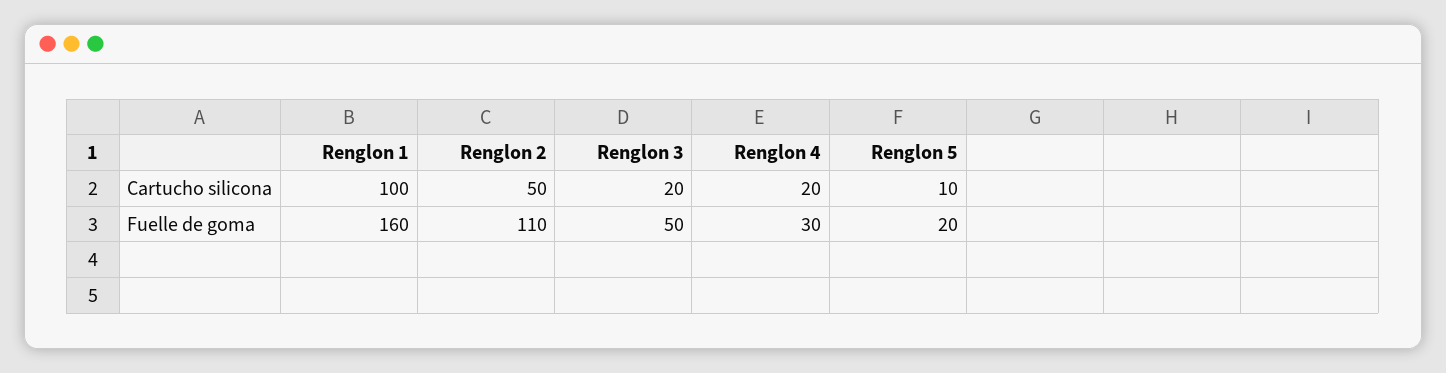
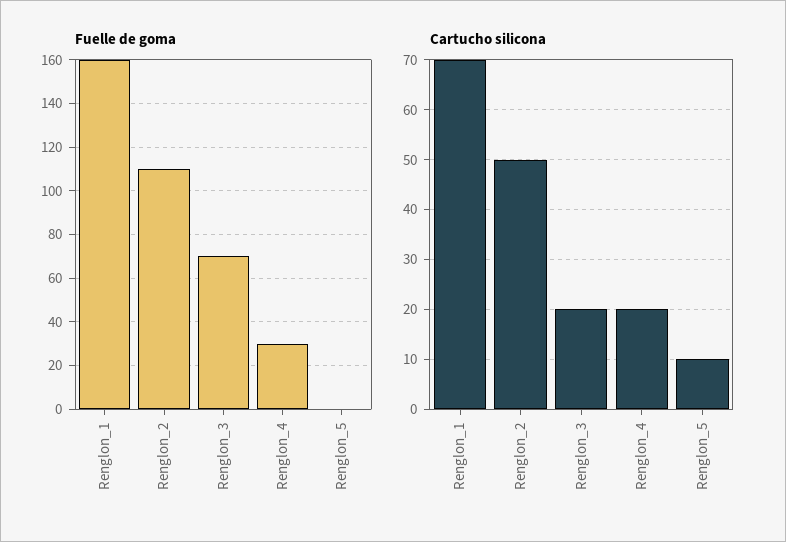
Cartucho silicona, Renglon 1: 100 -> 70
Fuelle de goma, Renglon 3: 50 -> 70
Fuelle de goma, Renglon 5: 20 -> 0

